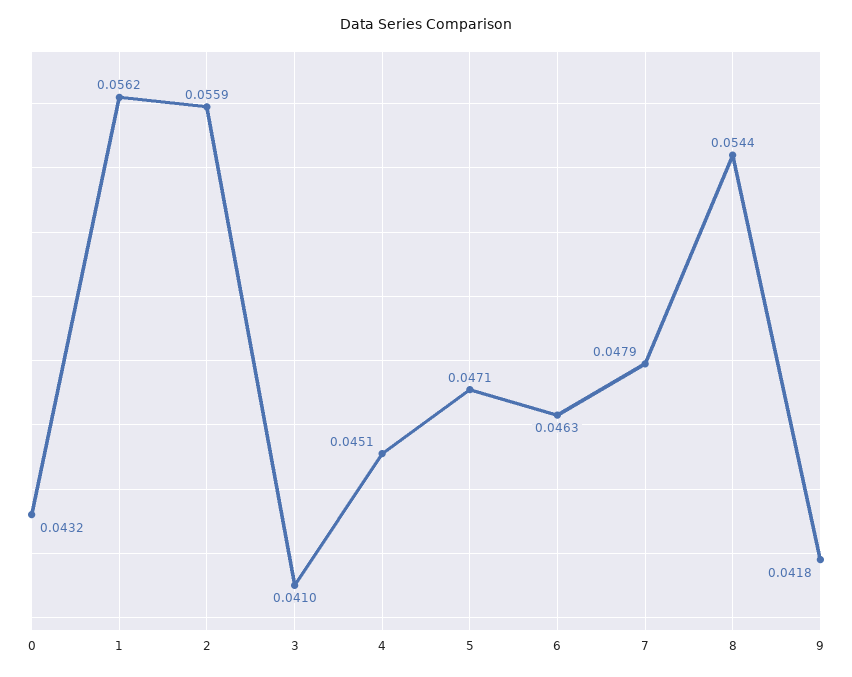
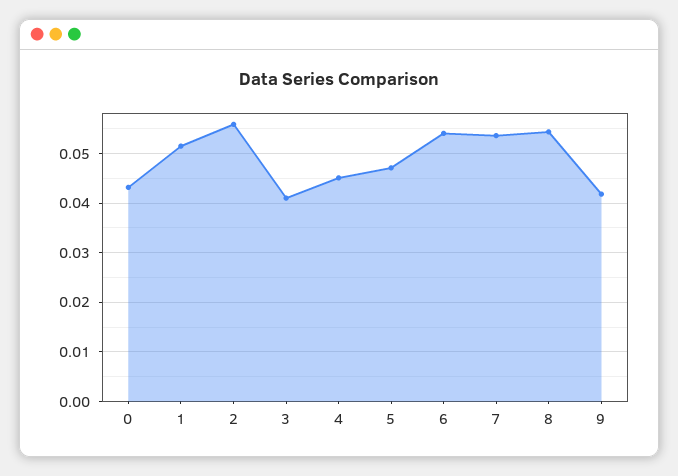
1: 0.0562 -> 0.052
6: 0.0463 -> 0.054
7: 0.0479 -> 0.054

